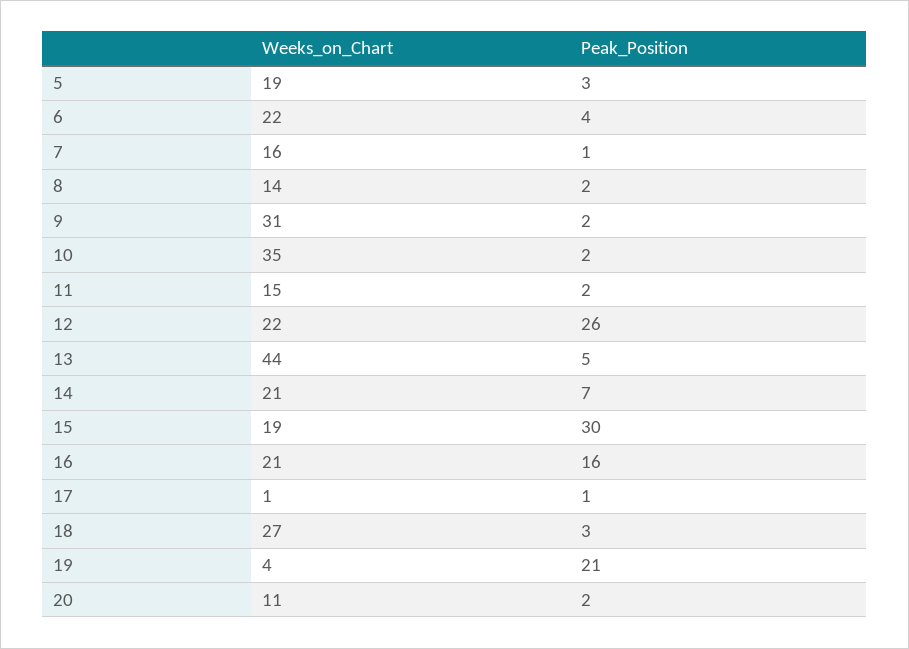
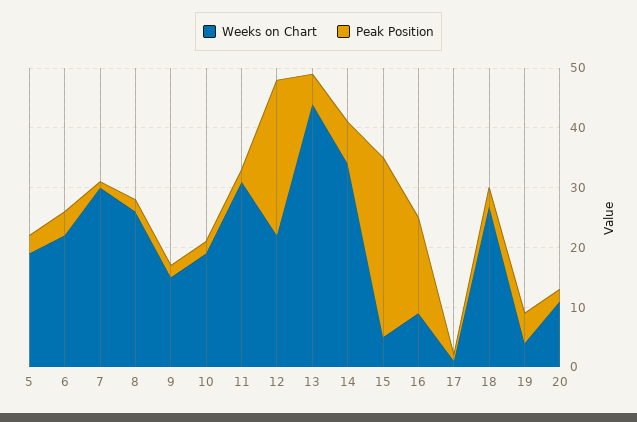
Weeks_on_Chart, 7: 16 -> 30
Weeks_on_Chart, 8: 14 -> 25
Weeks_on_Chart, 9: 31 -> 15
Weeks_on_Chart, 10: 35 -> 20
Weeks_on_Chart, 11: 15 -> 30
Weeks_on_Chart, 14: 21 -> 35
Weeks_on_Chart, 15: 19 -> 5
Weeks_on_Chart, 16: 21 -> 10
Peak_Position, 19: 21 -> 5

